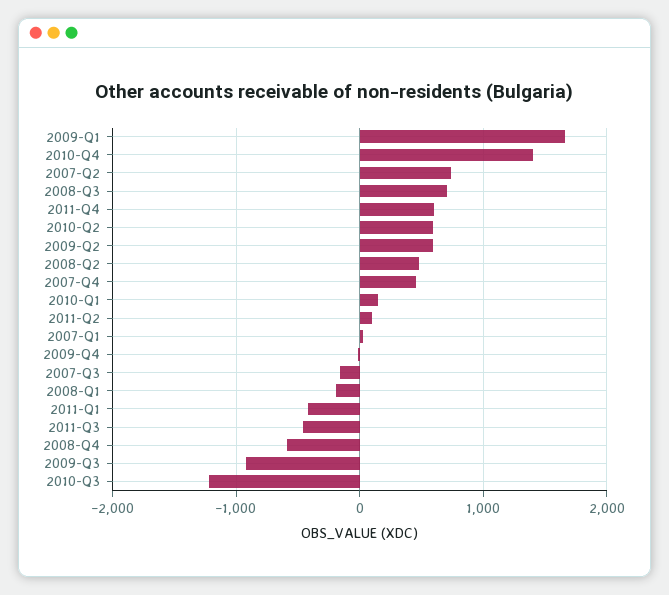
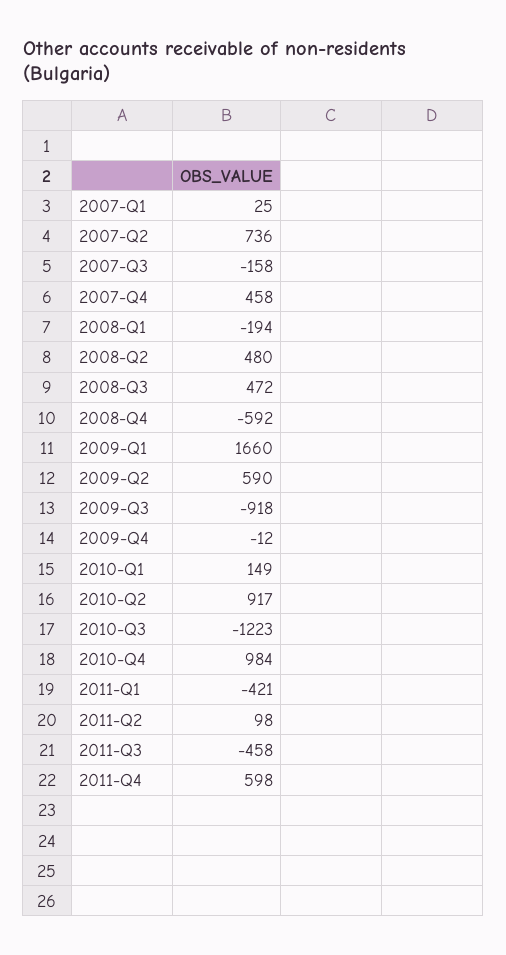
2010-Q4: 1400 -> 984
2008-Q3: 700 -> 472
2010-Q2: 600 -> 917

